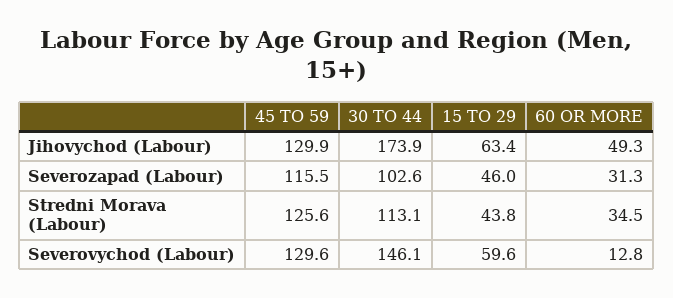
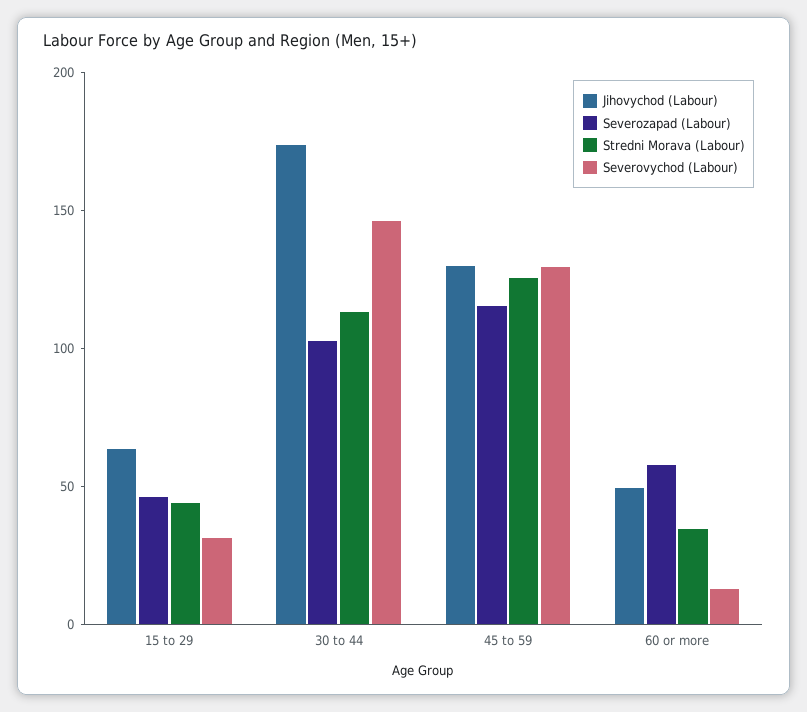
Severozapad (Labour), 60 OR MORE: 31.3 -> 60
Severovychod (Labour), 15 TO 29: 59.6 -> 30

